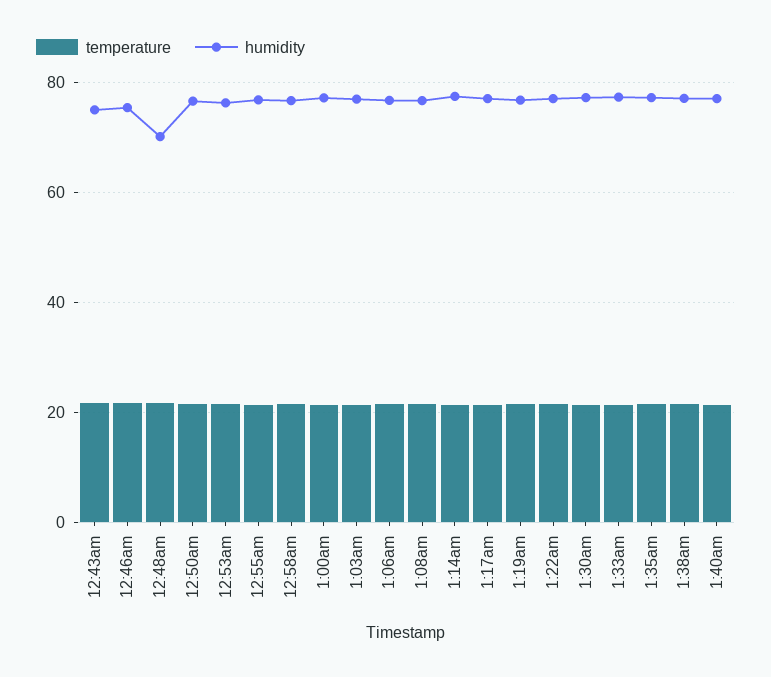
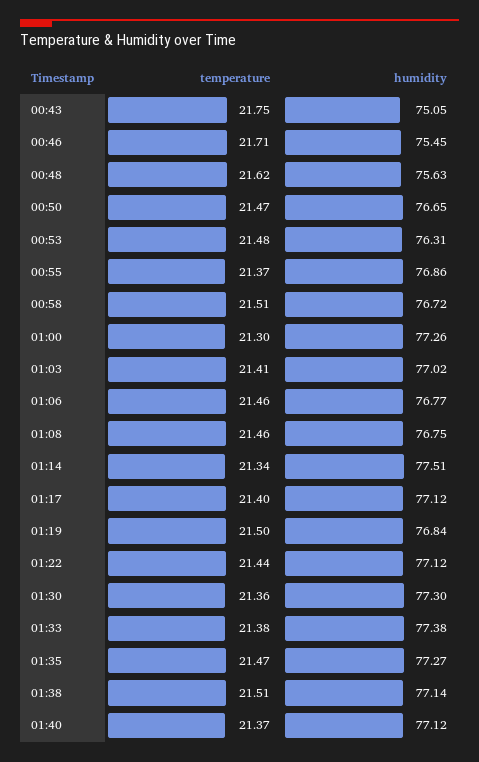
humidity, 12:48am: 70 -> 75.63

